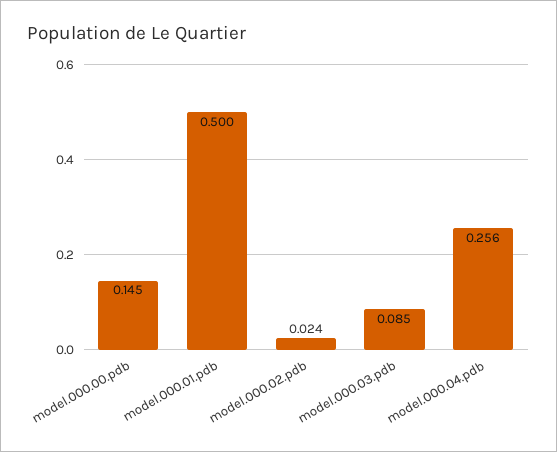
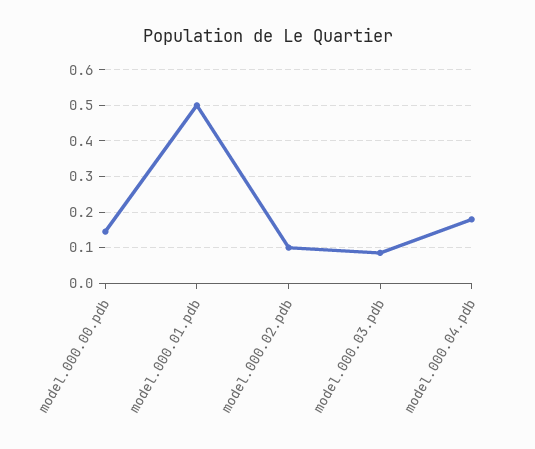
model.000.02.pdb: 0.024 -> 0.1
model.000.04.pdb: 0.256 -> 0.18

